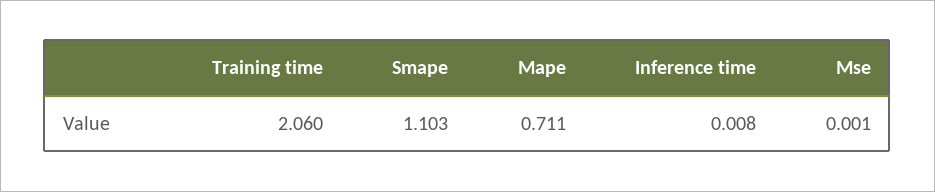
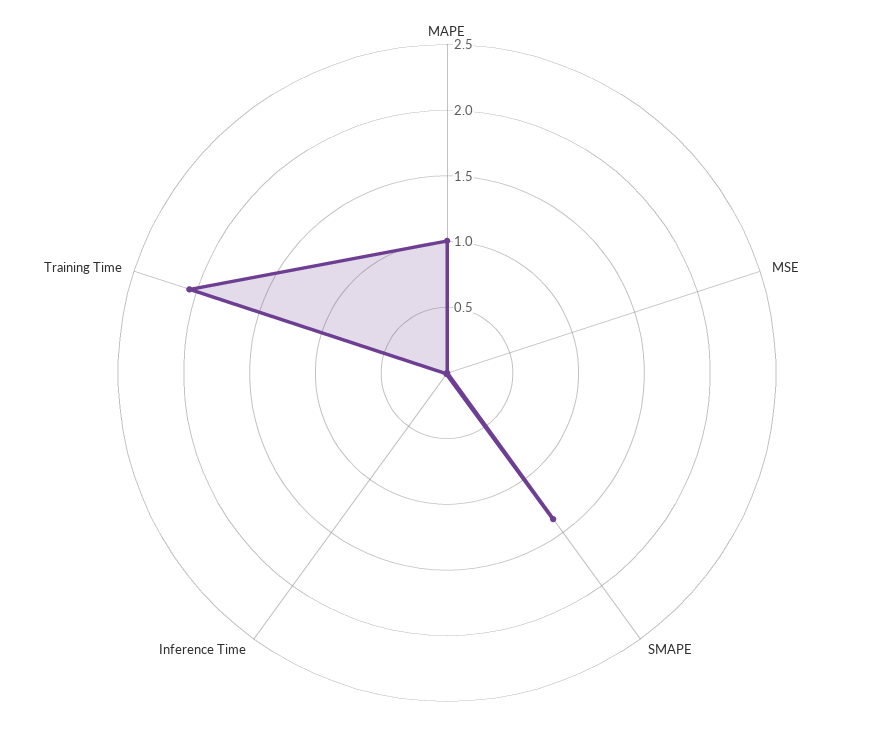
Smape: 1.103 -> 1.4
Mape: 0.711 -> 1

